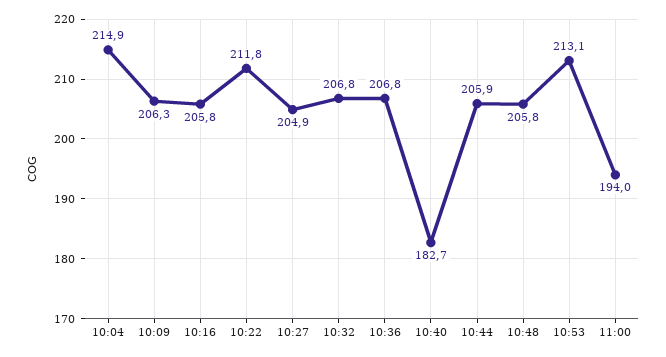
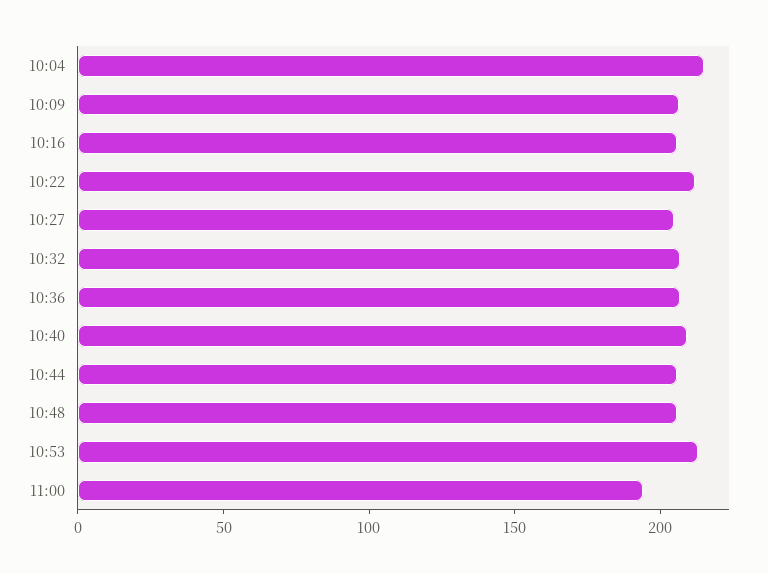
10:40: 182.7 -> 210

